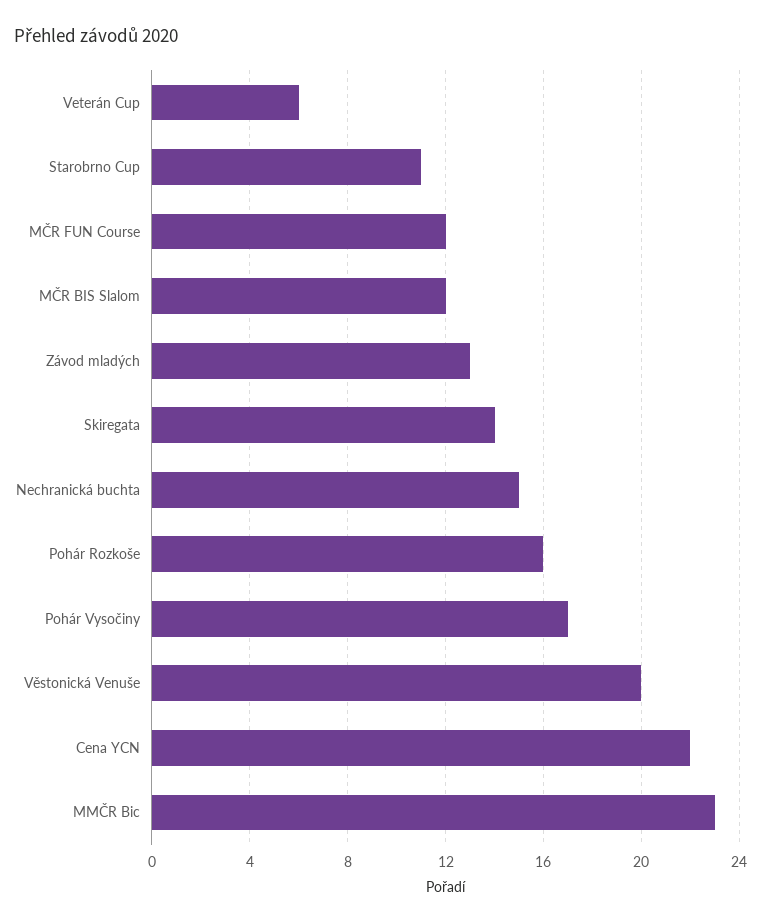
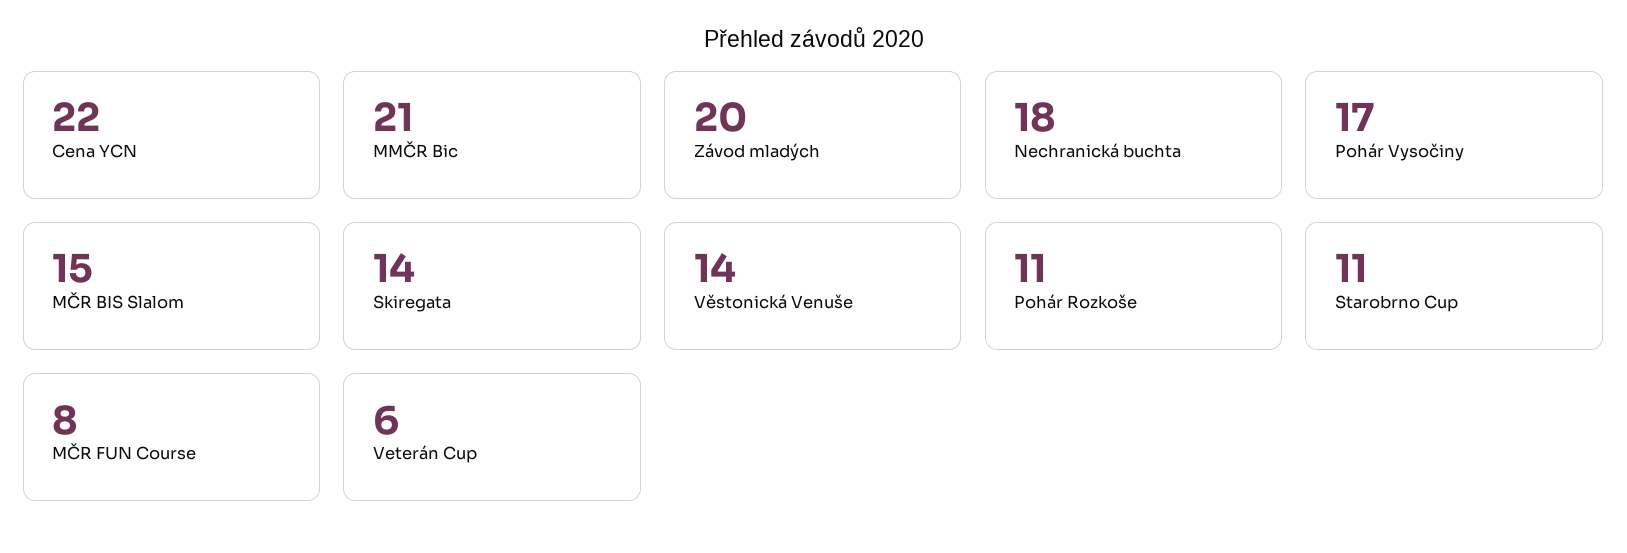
MČR FUN Course: 12 -> 8
MČR BIS Slalom: 12 -> 15
Závod mladých: 13 -> 20
Nechranická buchta: 15 -> 18
Pohár Rozkoše: 16 -> 11
Věstonická Venuše: 20 -> 14
MMČR Bic: 23 -> 21

